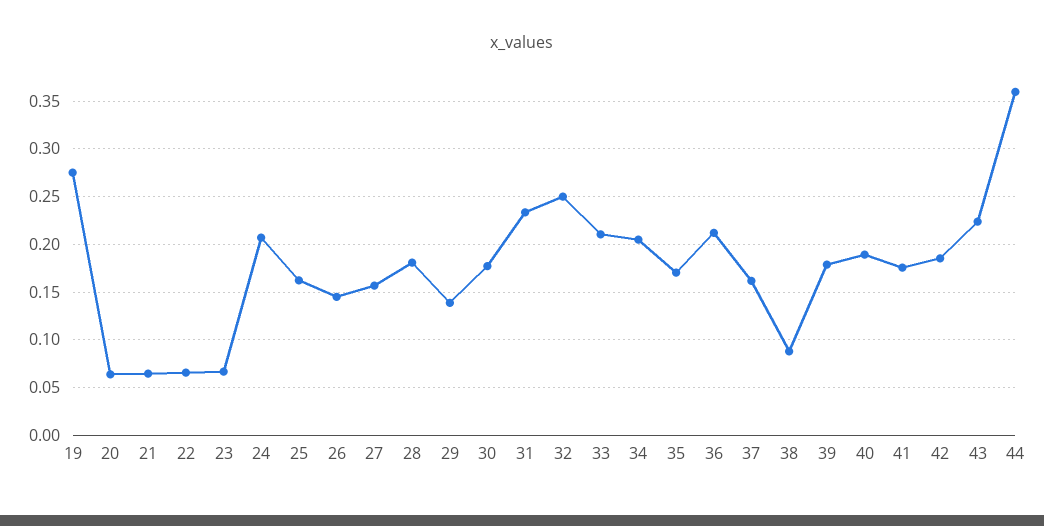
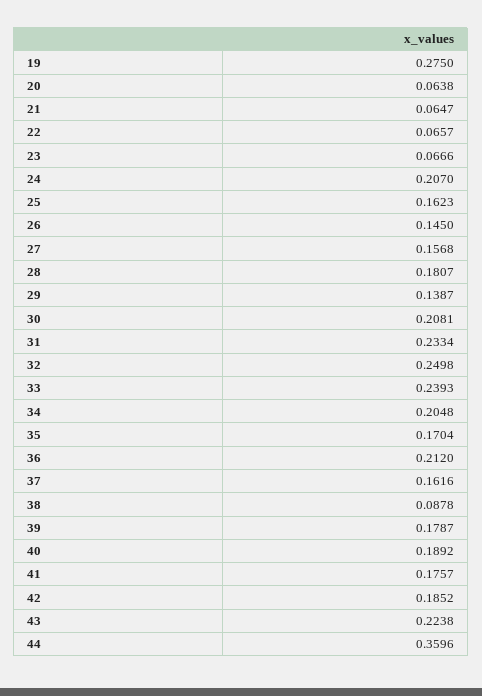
30: 0.18 -> 0.2081
33: 0.21 -> 0.2393

